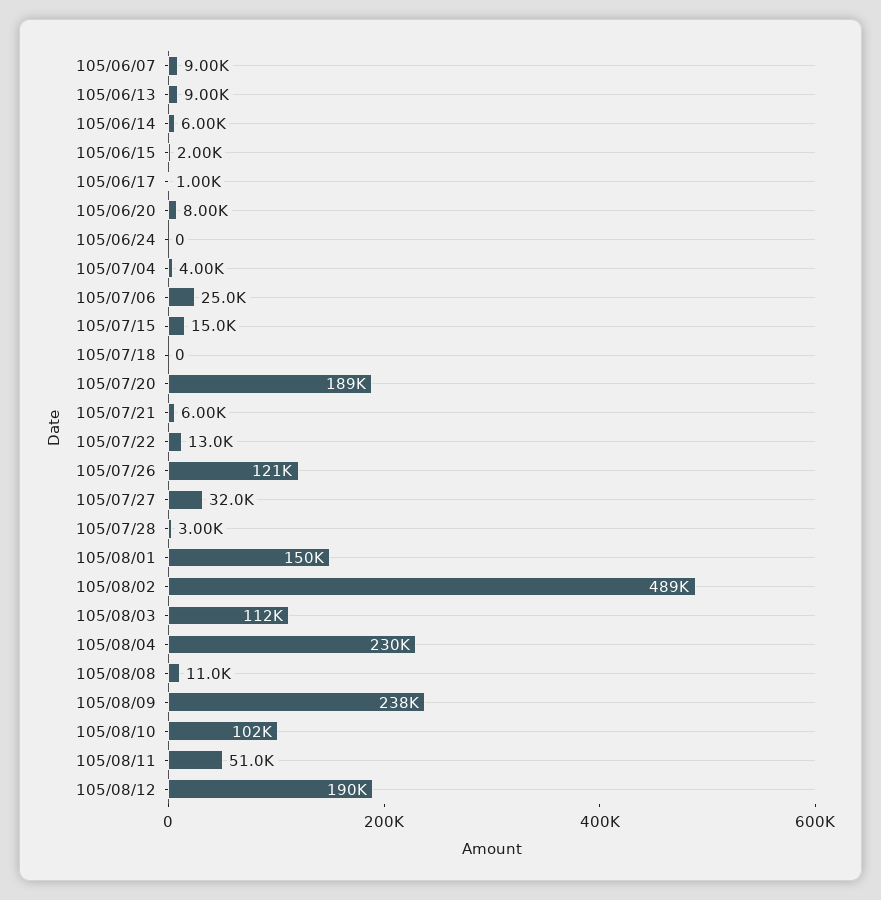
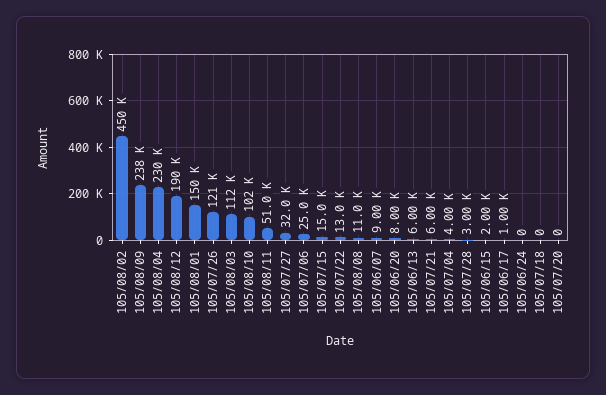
105/06/13: 9000 -> 6000
105/06/14: 6000 -> none
105/07/20: 189000 -> 0
105/08/02: 489000 -> 450000

